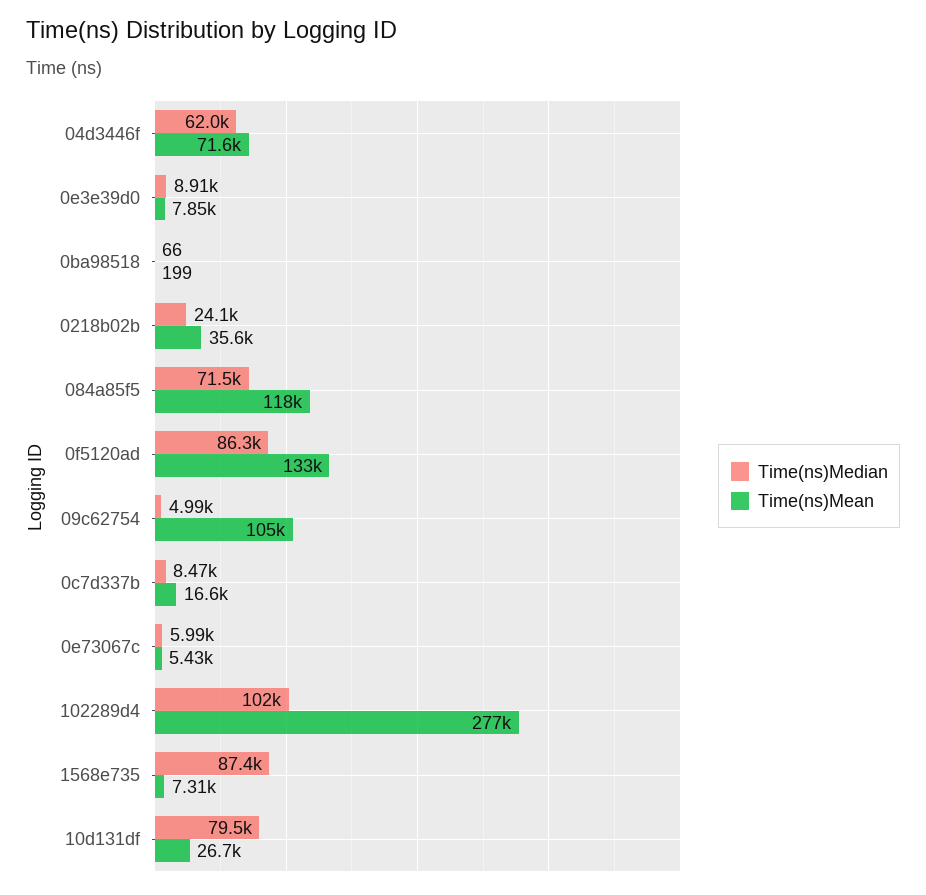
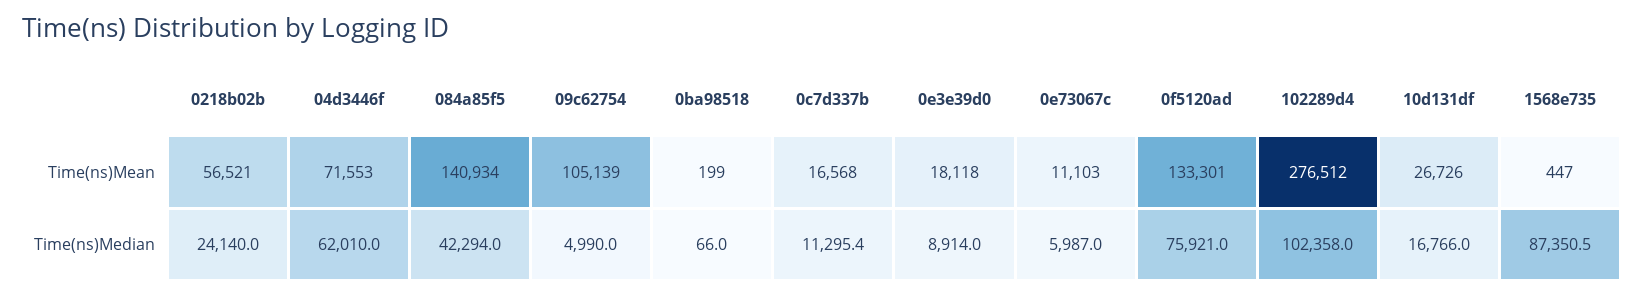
Time(ns)Mean, 0e3e39d0: 7850 -> 18118
Time(ns)Mean, 0218b02b: 35600 -> 56521
Time(ns)Median, 084a85f5: 71500 -> 42294
Time(ns)Mean, 084a85f5: 118000 -> 140934
Time(ns)Median, 0f5120ad: 86300 -> 75921
Time(ns)Median, 0c7d337b: 8470 -> 11295.4
Time(ns)Mean, 0e73067c: 5430 -> 11103
Time(ns)Mean, 1568e735: 7310 -> 447
Time(ns)Median, 10d131df: 79500 -> 16766

